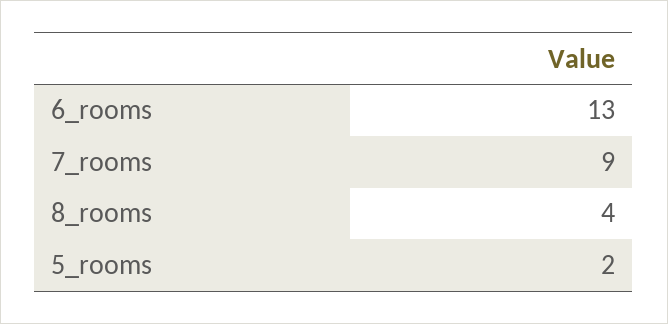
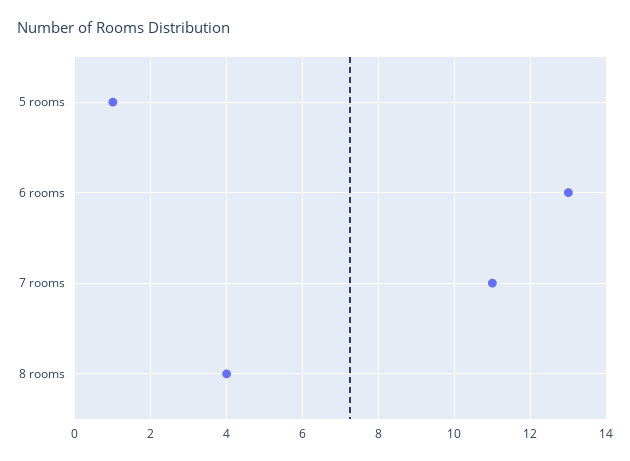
7_rooms: 9 -> 11
5_rooms: 2 -> 1

